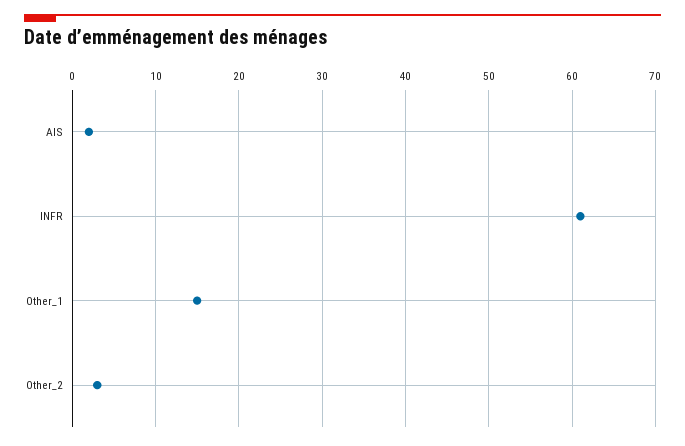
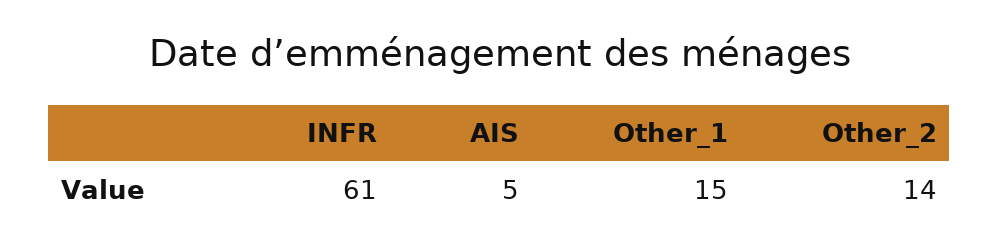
AIS: 2 -> 5
Other_2: 3 -> 14

